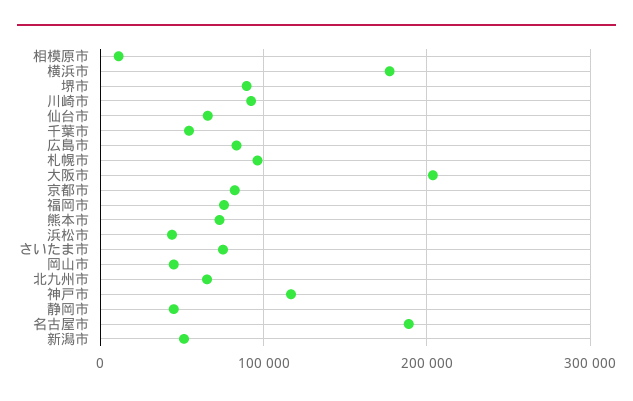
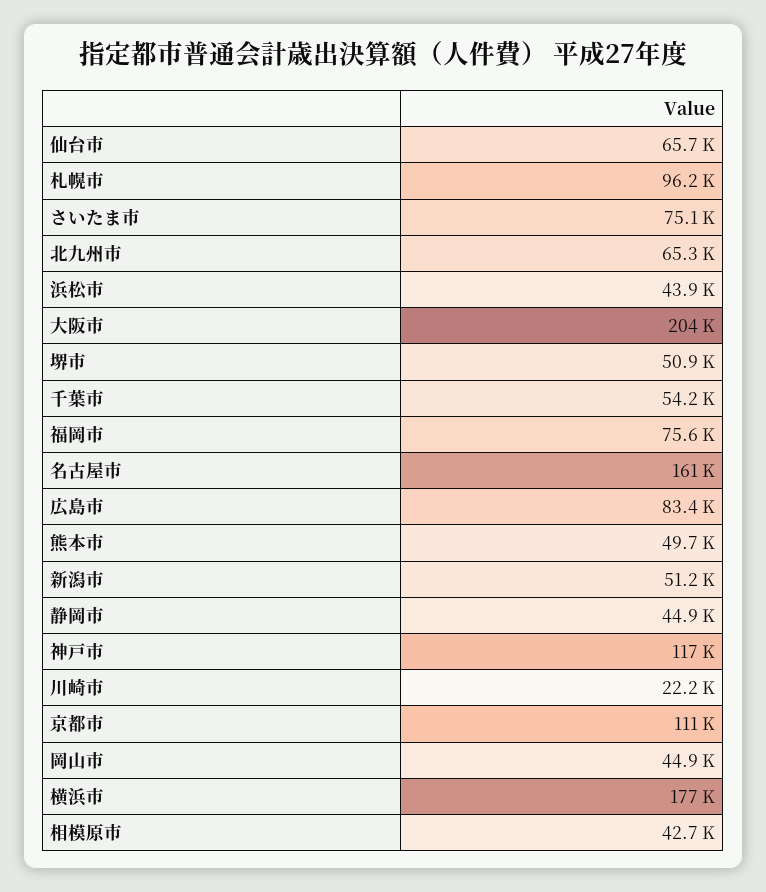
相模原市: 10000 -> 42700
堺市: 90000 -> 50900
川崎市: 90000 -> 22200
京都市: 80000 -> 111000
熊本市: 70000 -> 49700
名古屋市: 190000 -> 161000

